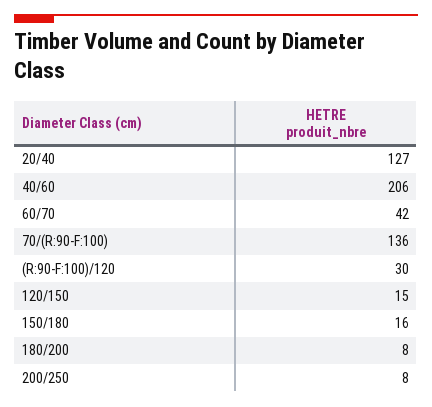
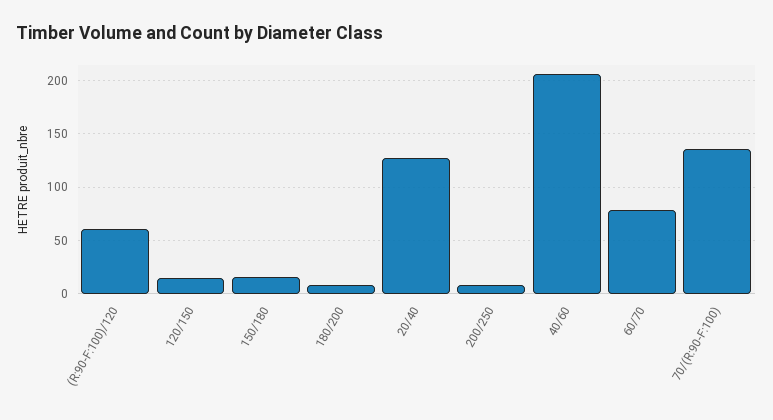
60/70: 42 -> 80
(R:90-F:100)/120: 30 -> 60

